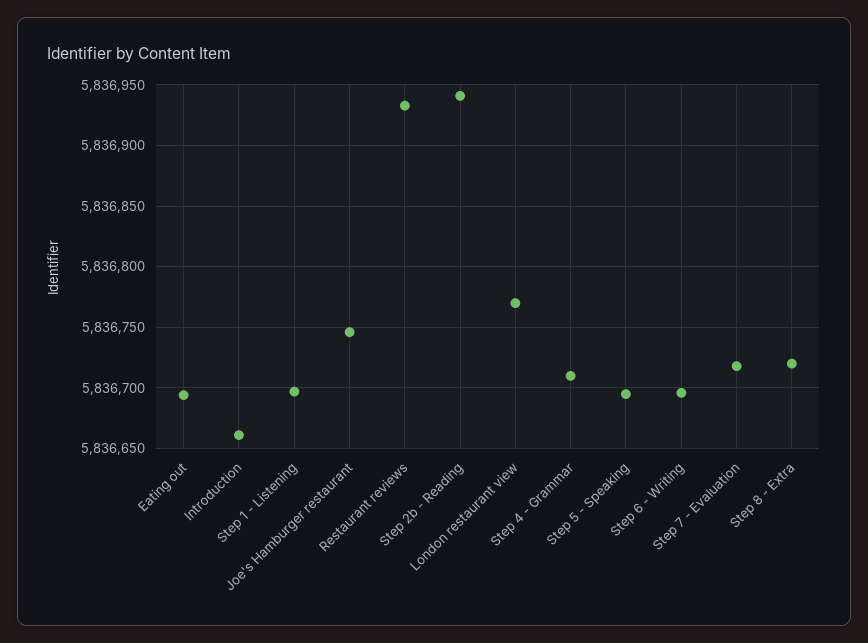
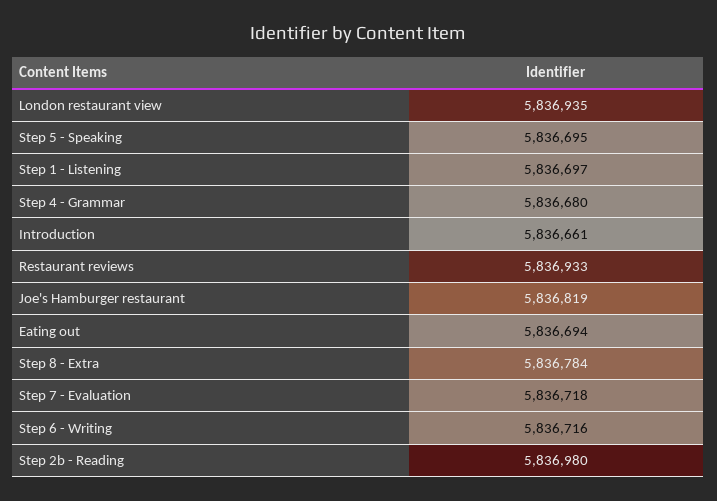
Joe's Hamburger restaurant: 5836745 -> 5836819
Step 2b - Reading: 5836940 -> 5836980
London restaurant view: 5836770 -> 5836935
Step 4 - Grammar: 5836710 -> 5836680
Step 6 - Writing: 5836695 -> 5836716
Step 8 - Extra: 5836720 -> 5836784

